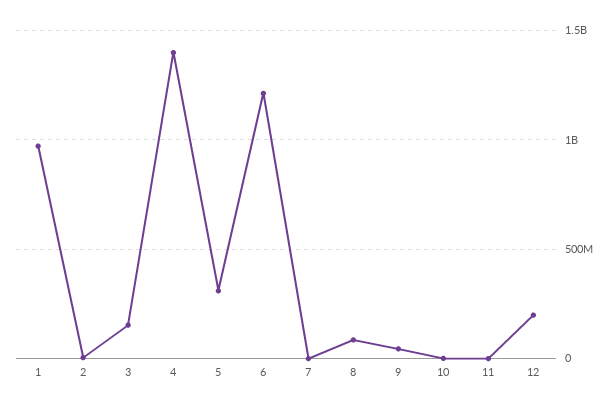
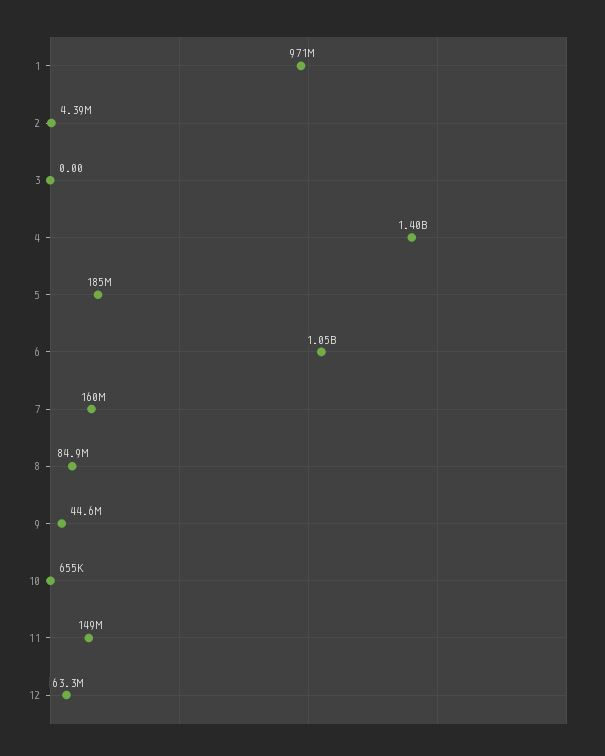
3: 150000000 -> 0
5: 300000000 -> 185000000
6: 1200000000 -> 1050000000
7: 0 -> 160000000
11: 0 -> 149000000
12: 200000000 -> 63300000

